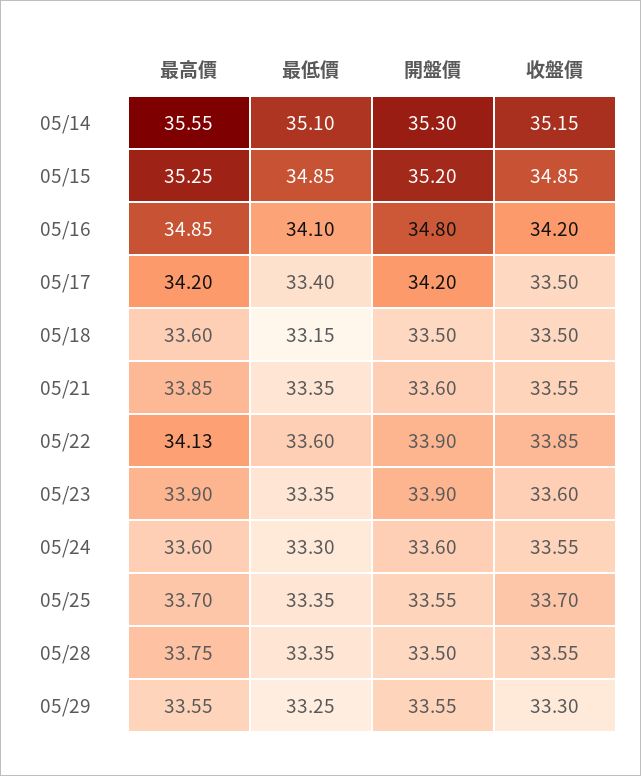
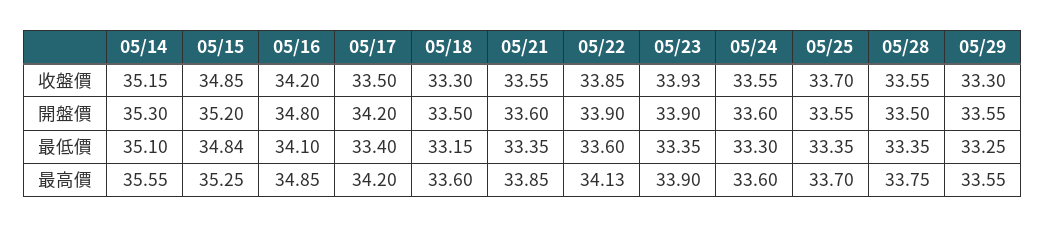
最低價, 05/15: 34.85 -> 34.84
收盤價, 05/18: 33.5 -> 33.3
收盤價, 05/23: 33.6 -> 33.93

